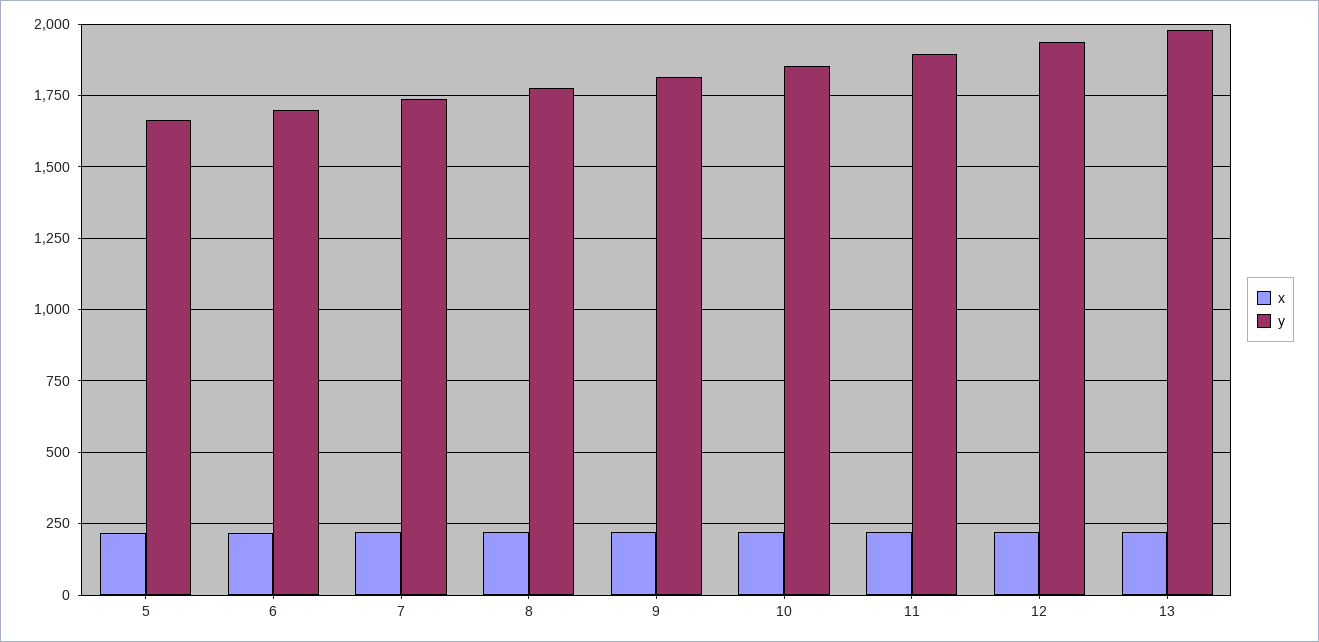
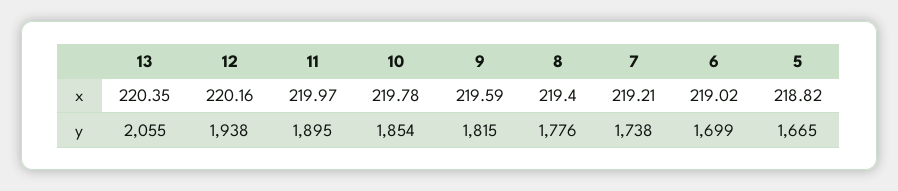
y, 13: 1975 -> 2055

